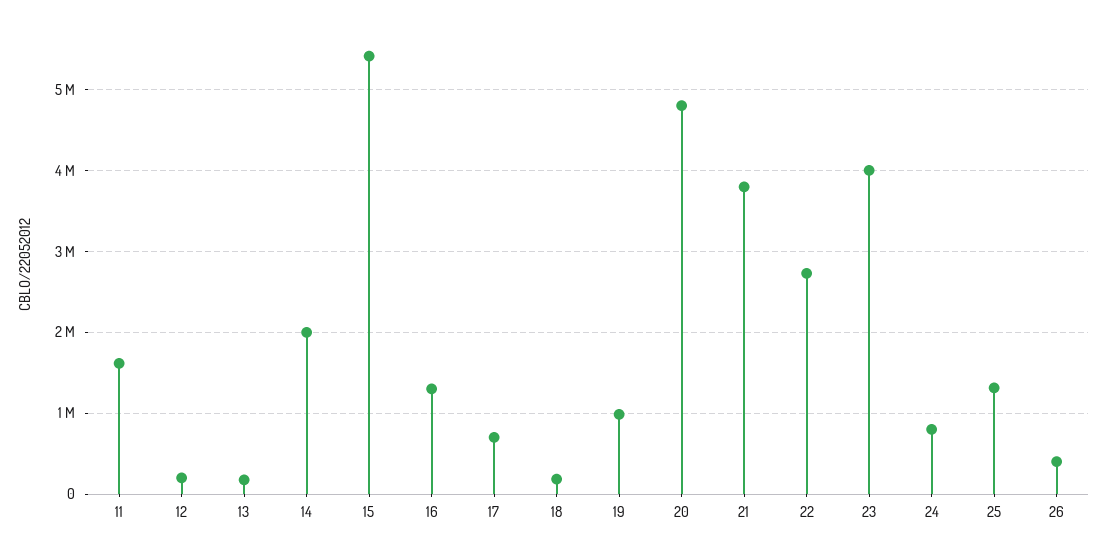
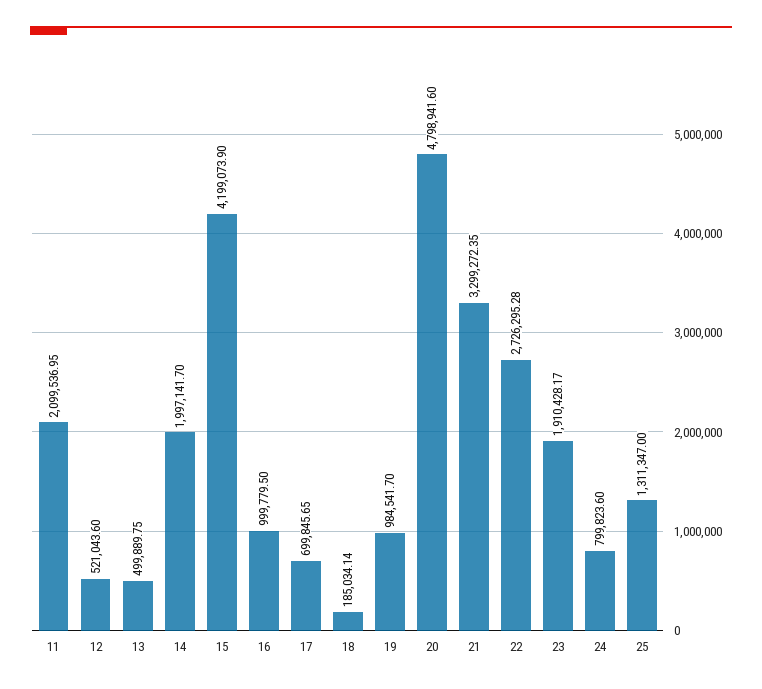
11: 1600000 -> 2099536.95
12: 200000 -> 521043.6
13: 200000 -> 499889.75
15: 5400000 -> 4199073.9
16: 1300000 -> 999779.5
21: 3800000 -> 3299272.35
23: 4000000 -> 1910428.17
26: 400000 -> none

